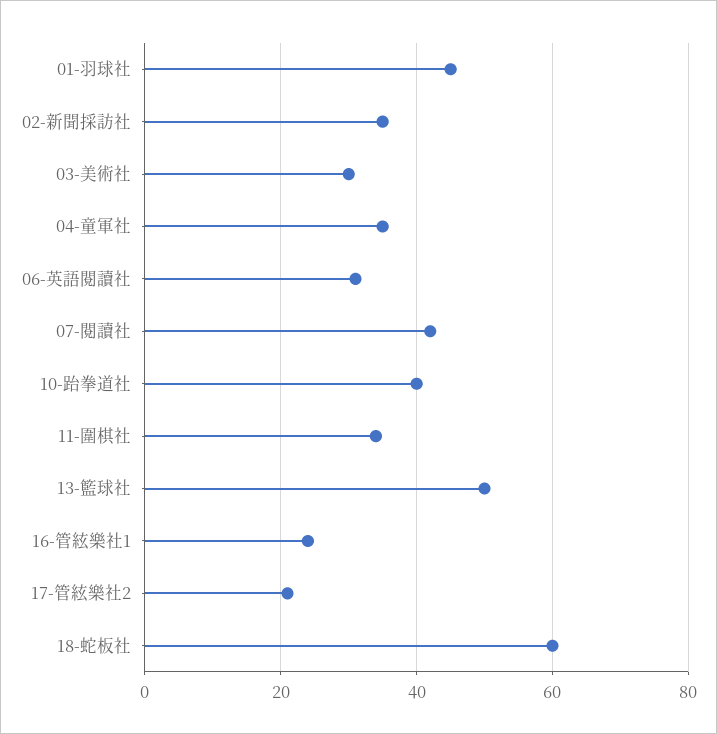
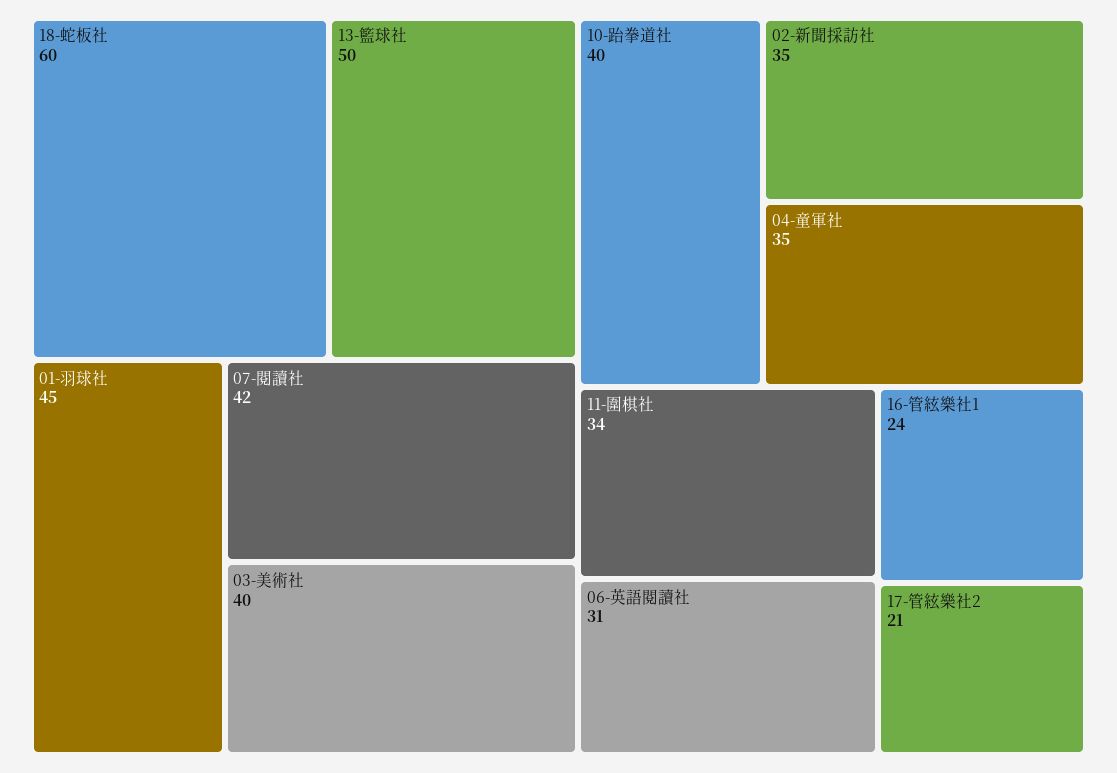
03-美術社: 30 -> 40

